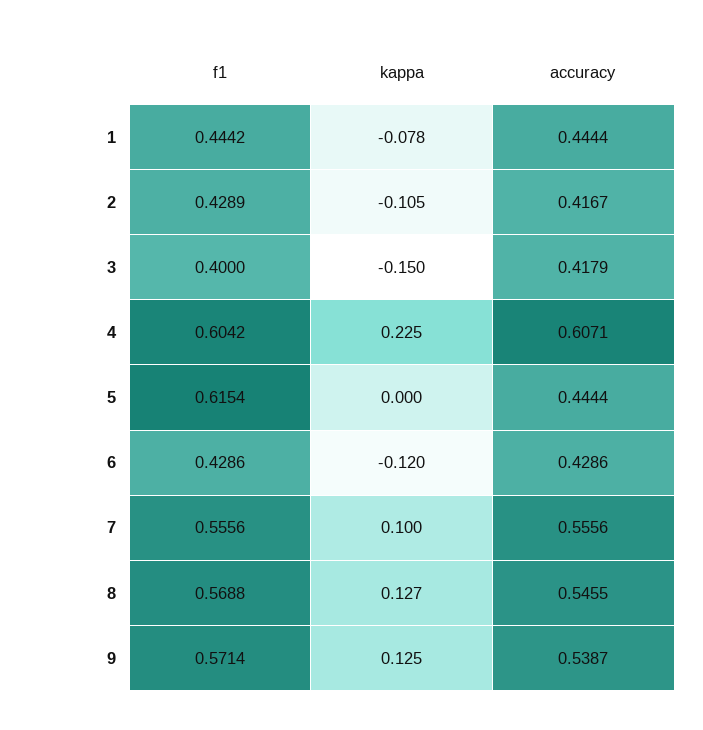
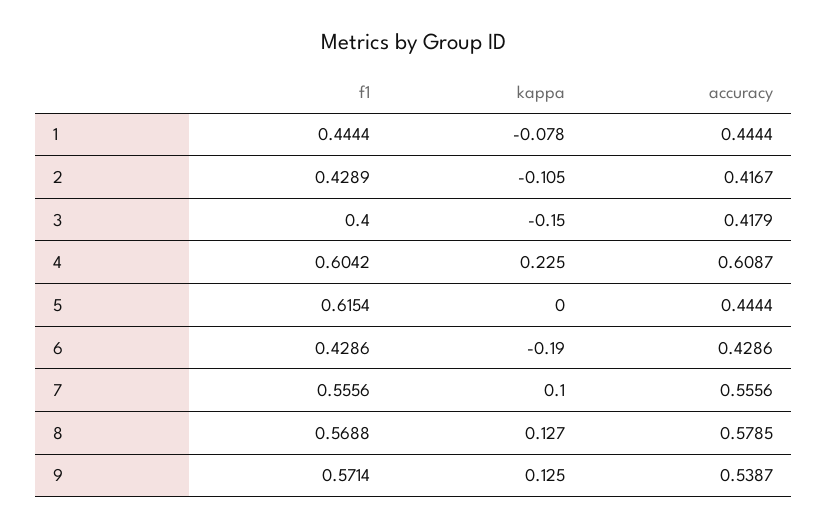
f1, 1: 0.4442 -> 0.4444
accuracy, 4: 0.6071 -> 0.6087
kappa, 6: -0.12 -> -0.19
accuracy, 8: 0.5455 -> 0.5785

